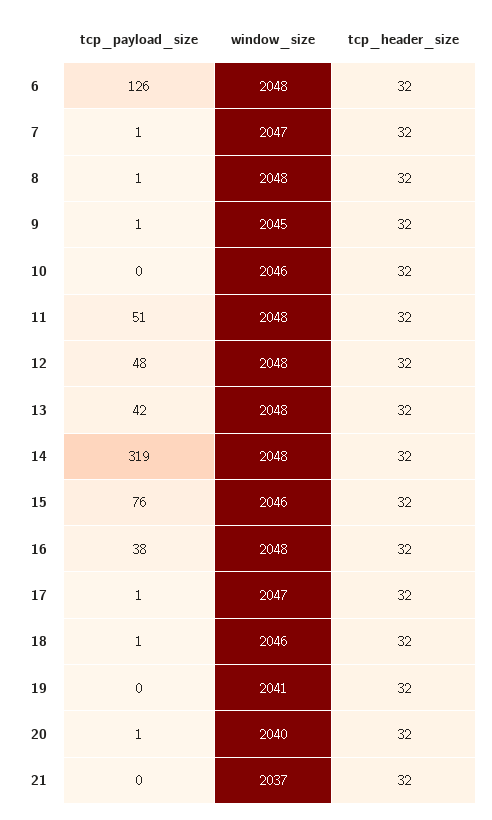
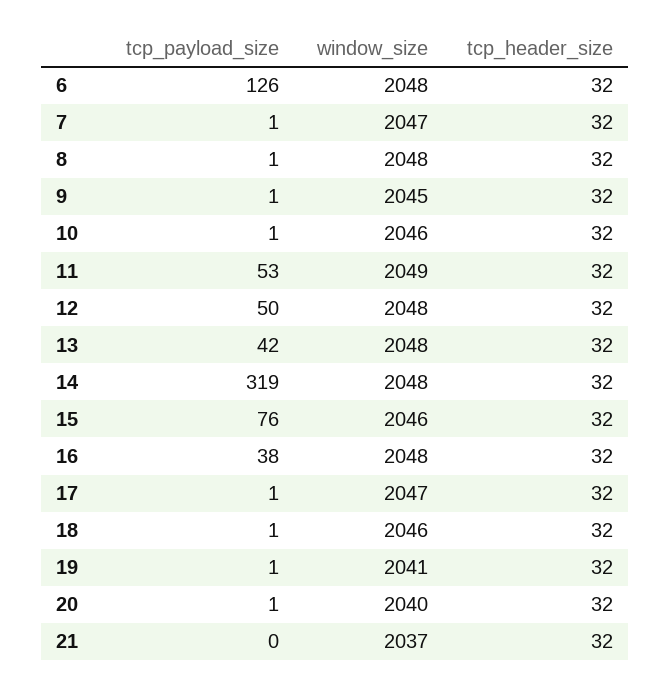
tcp_payload_size, 10: 0 -> 1
tcp_payload_size, 11: 51 -> 53
window_size, 11: 2048 -> 2049
tcp_payload_size, 12: 48 -> 50
tcp_payload_size, 19: 0 -> 1

